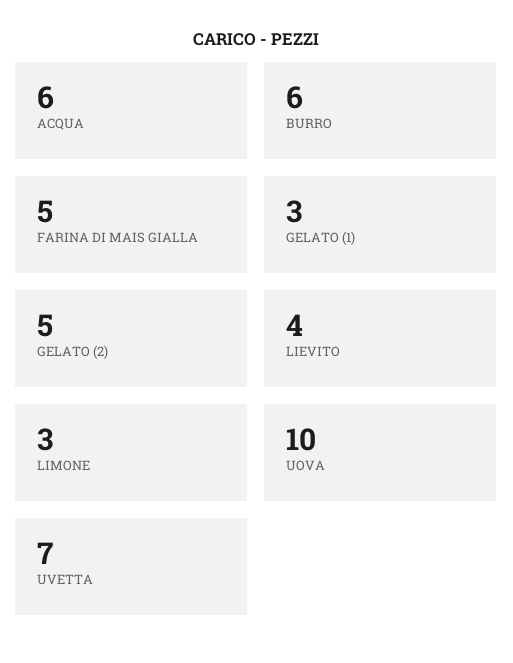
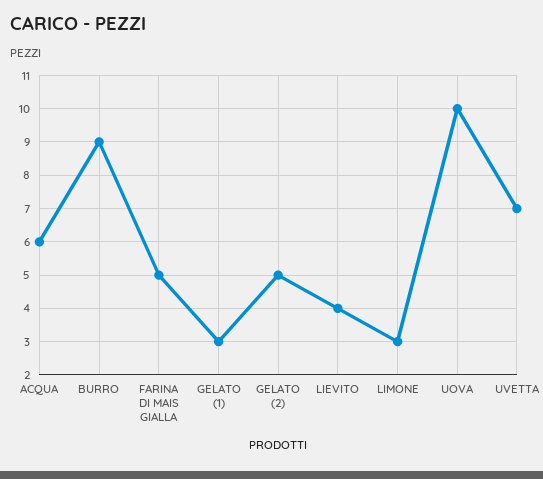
BURRO: 6 -> 9

